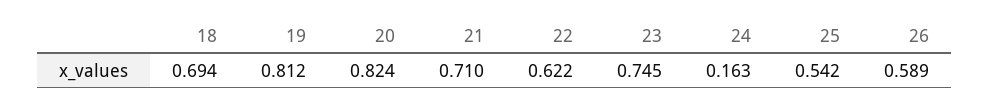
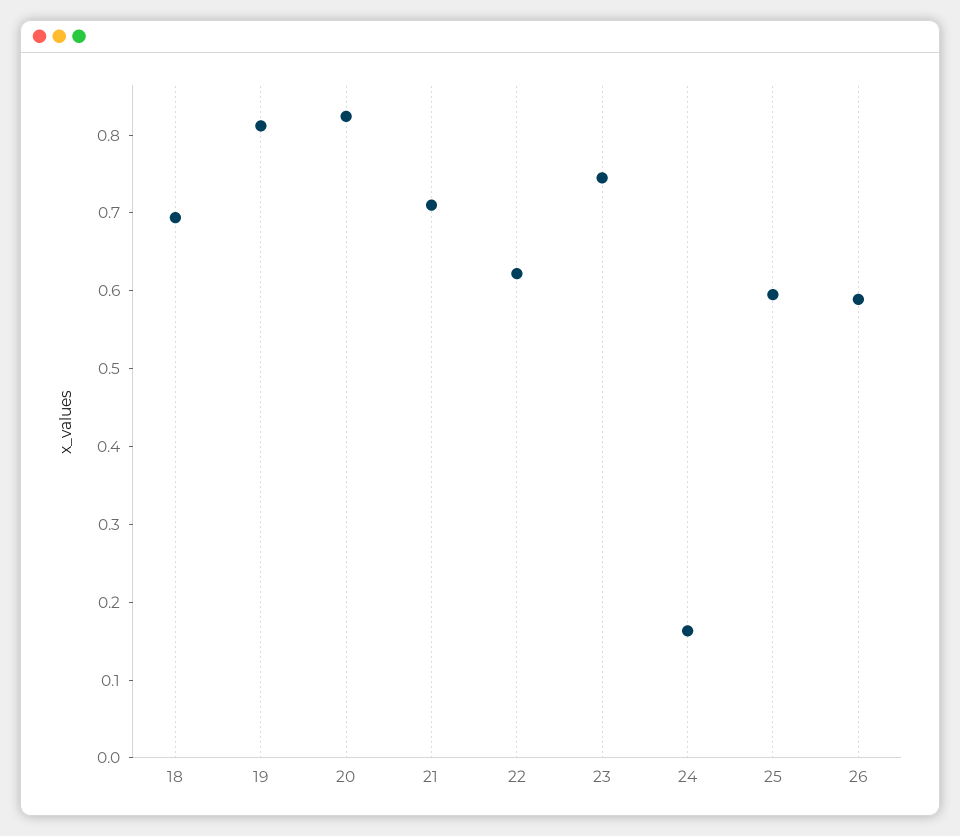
25: 0.542 -> 0.6

